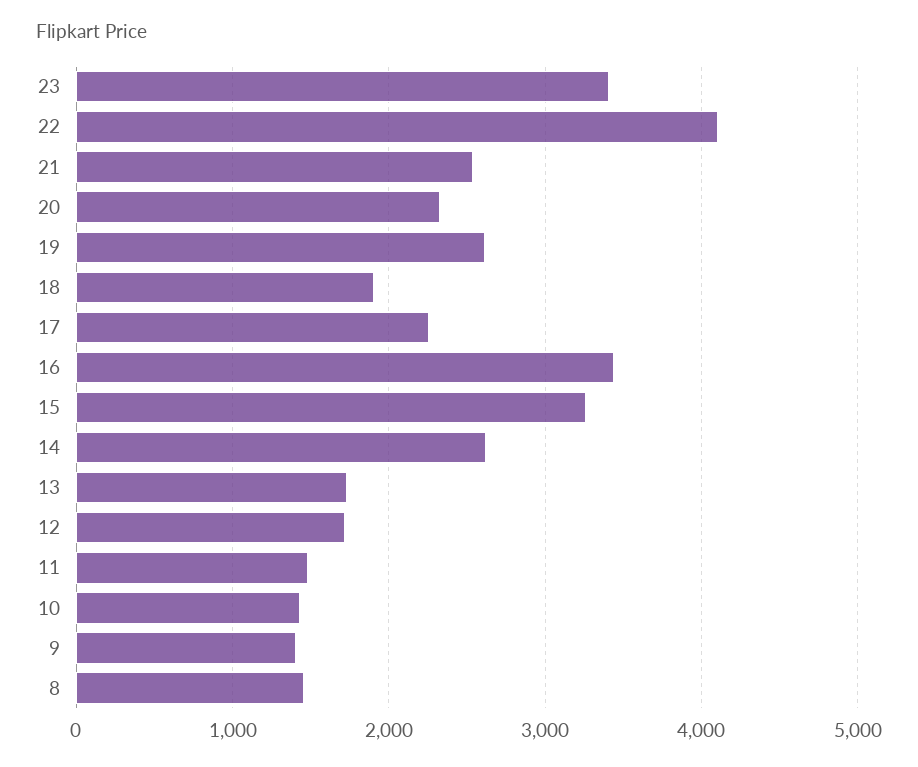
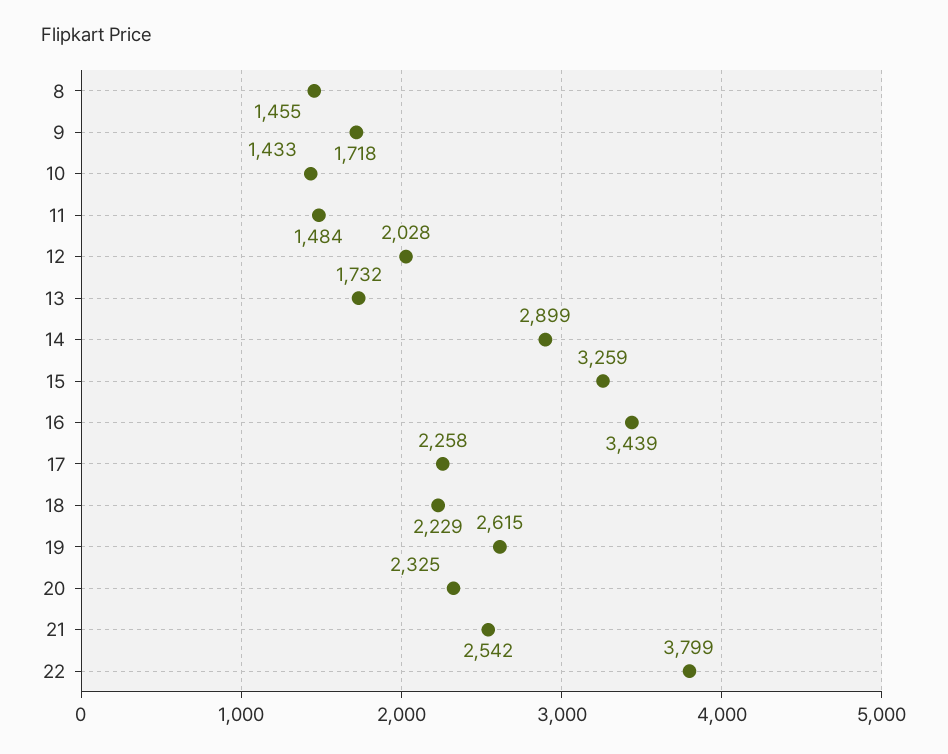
23: 3400 -> none
22: 4100 -> 3799
18: 1900 -> 2229
14: 2600 -> 2899
12: 1700 -> 2028
9: 1400 -> 1718

